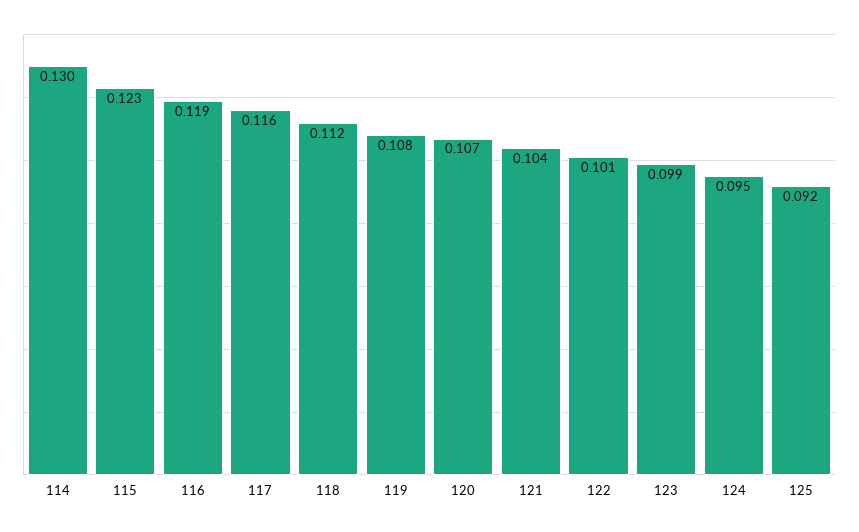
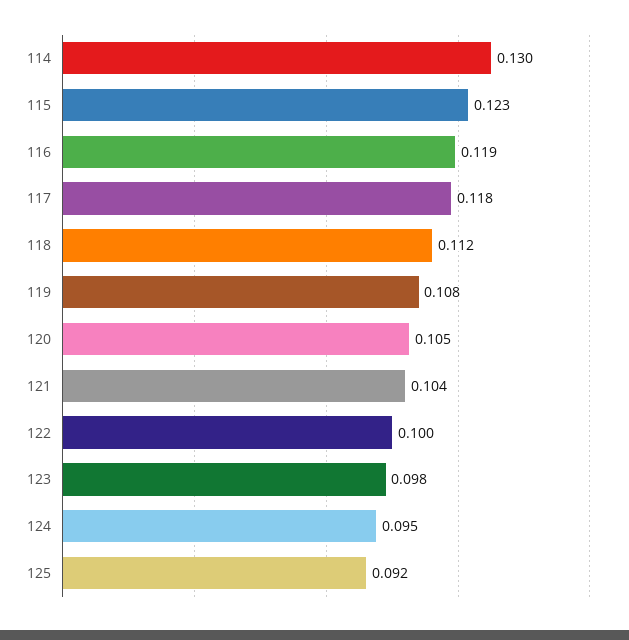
117: 0.116 -> 0.118
120: 0.107 -> 0.105
122: 0.101 -> 0.1
123: 0.099 -> 0.098

